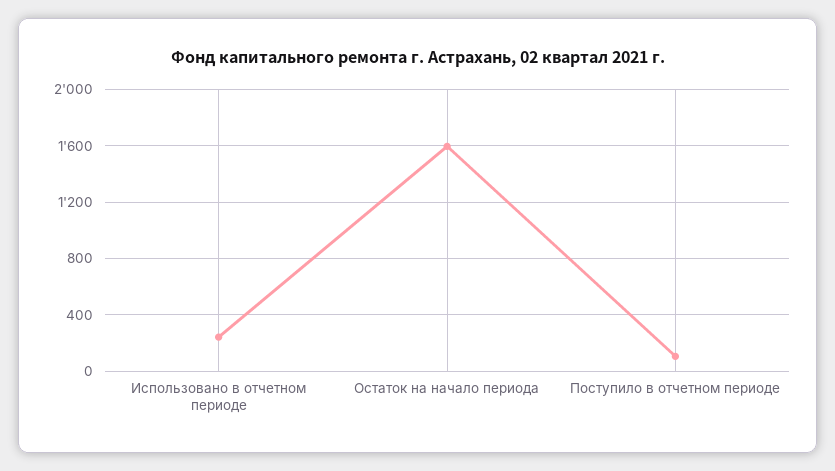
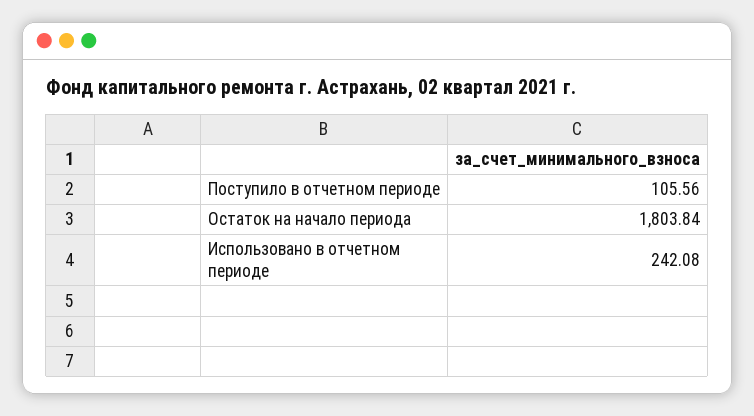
Остаток на начало периода: 1600 -> 1803.84

